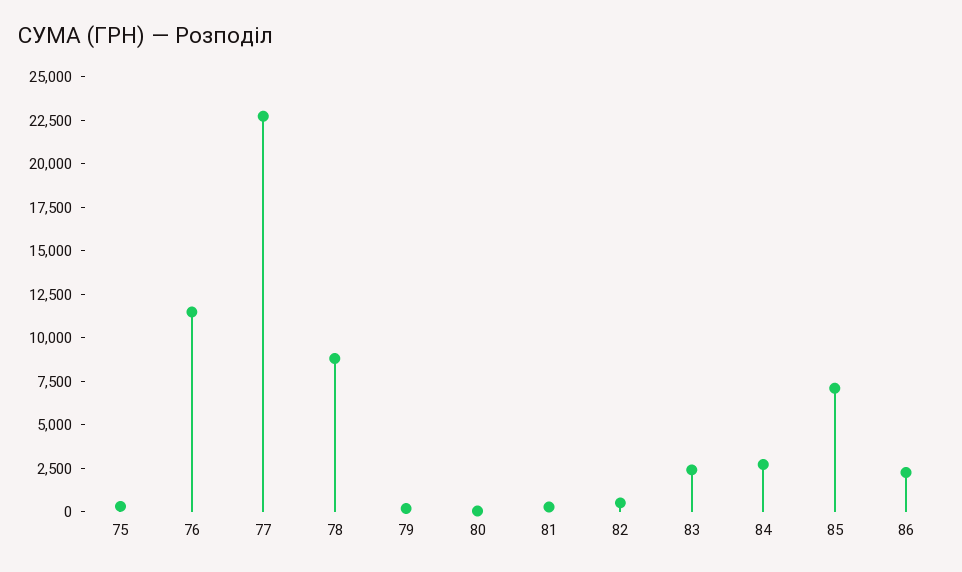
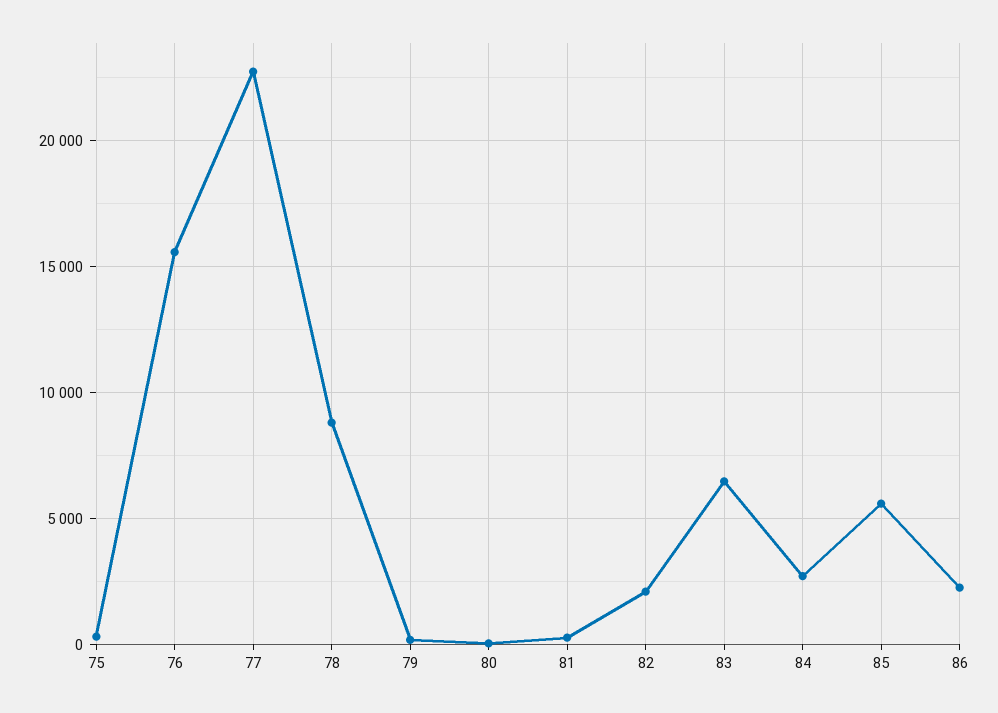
76: 11500 -> 15500
82: 500 -> 2000
83: 2500 -> 6500
85: 7000 -> 5500

